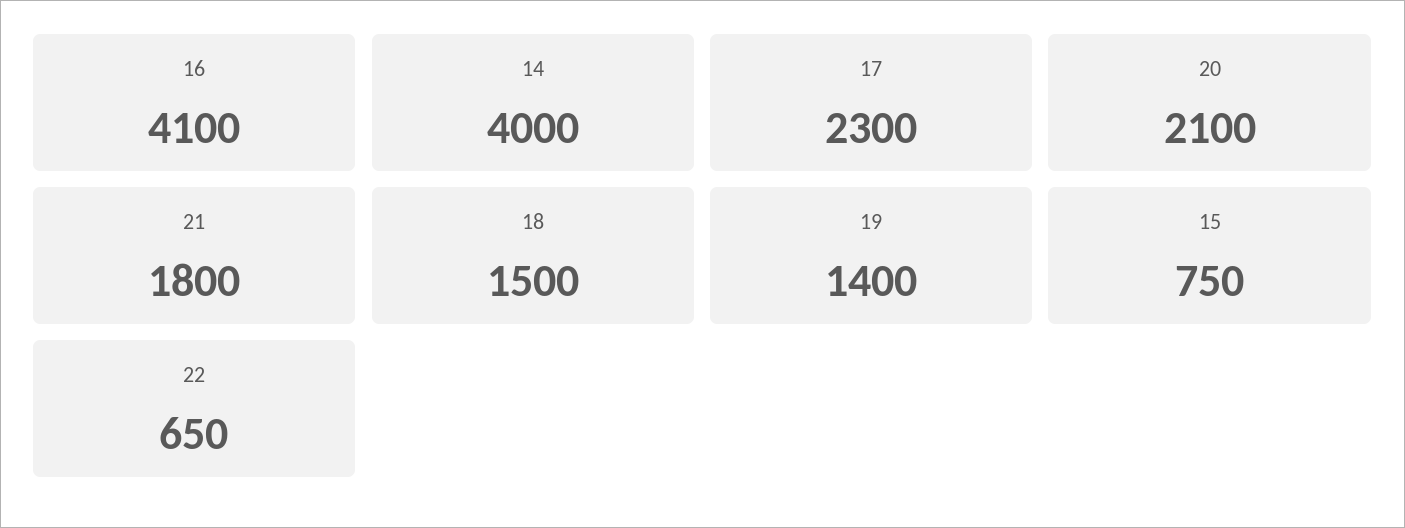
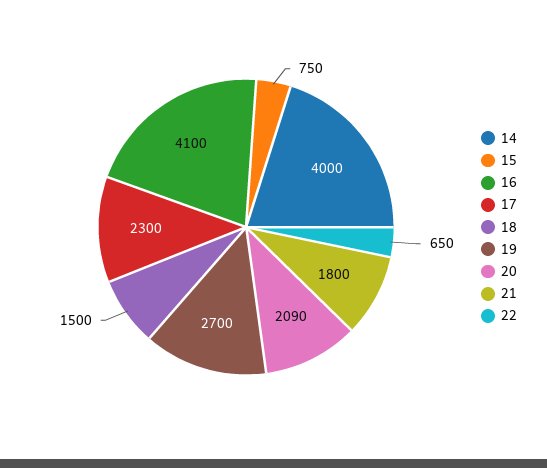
20: 2100 -> 2090
19: 1400 -> 2700

